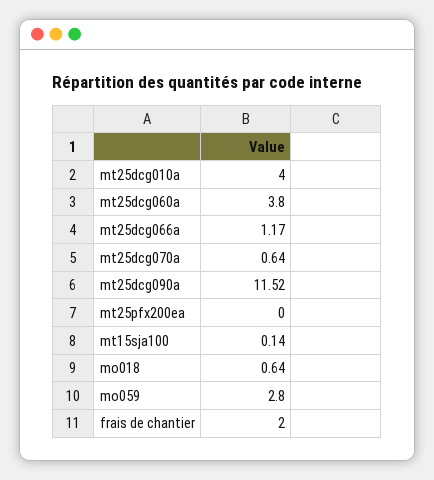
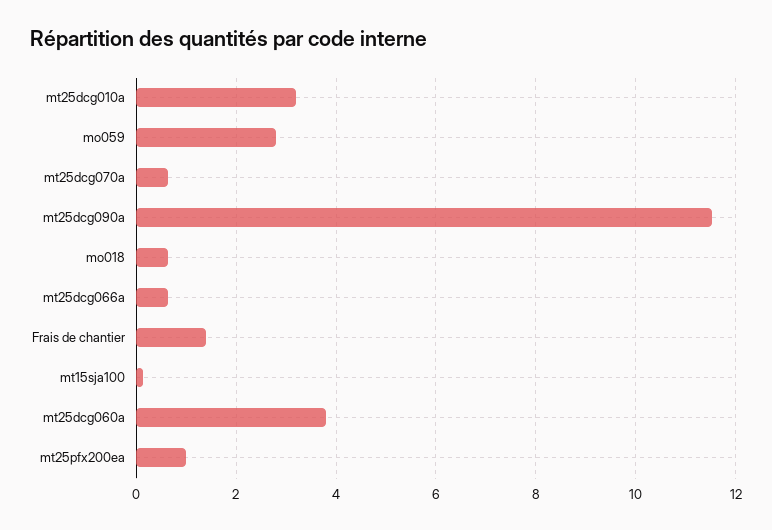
mt25dcg010a: 4 -> 3.2
mt25dcg066a: 1.17 -> 0.6
mt25pfx200ea: 0 -> 1
frais de chantier: 2 -> 1.4

